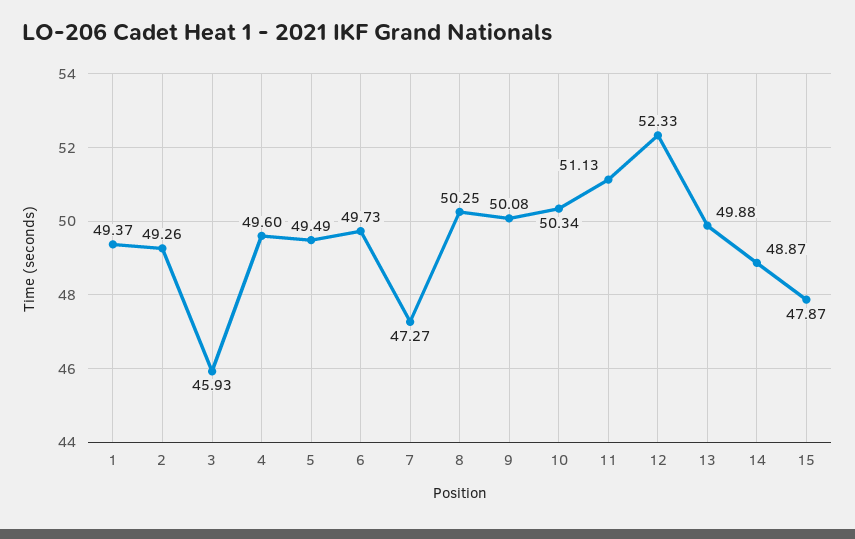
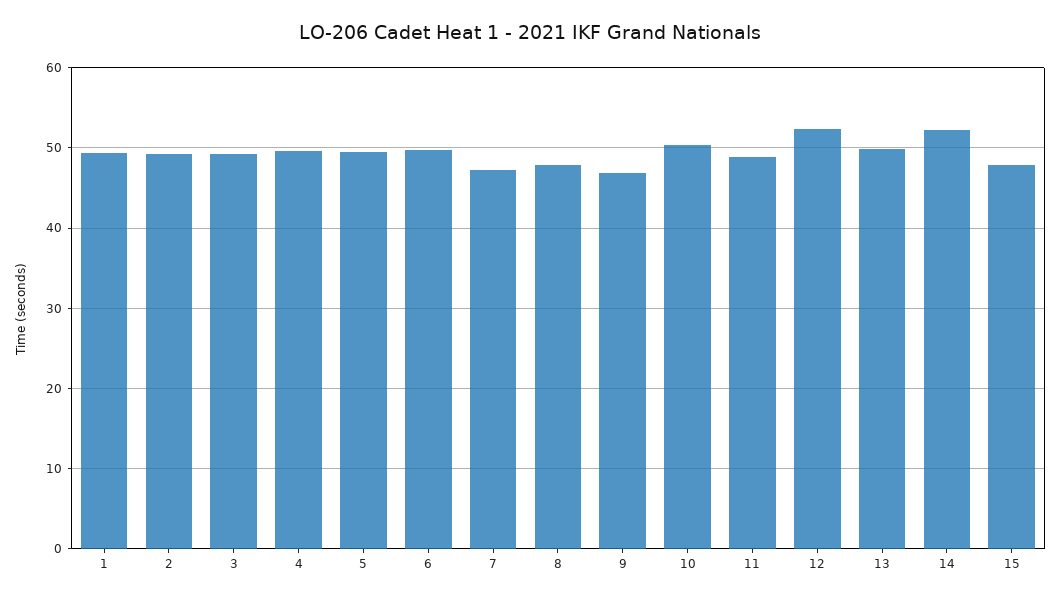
3: 45.93 -> 49
8: 50.25 -> 48
9: 50.08 -> 47
11: 51.13 -> 49
14: 48.87 -> 52

